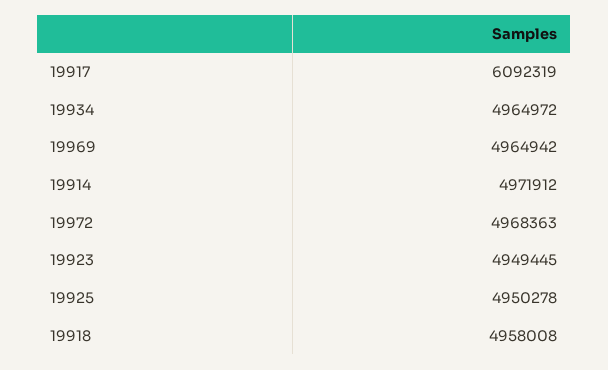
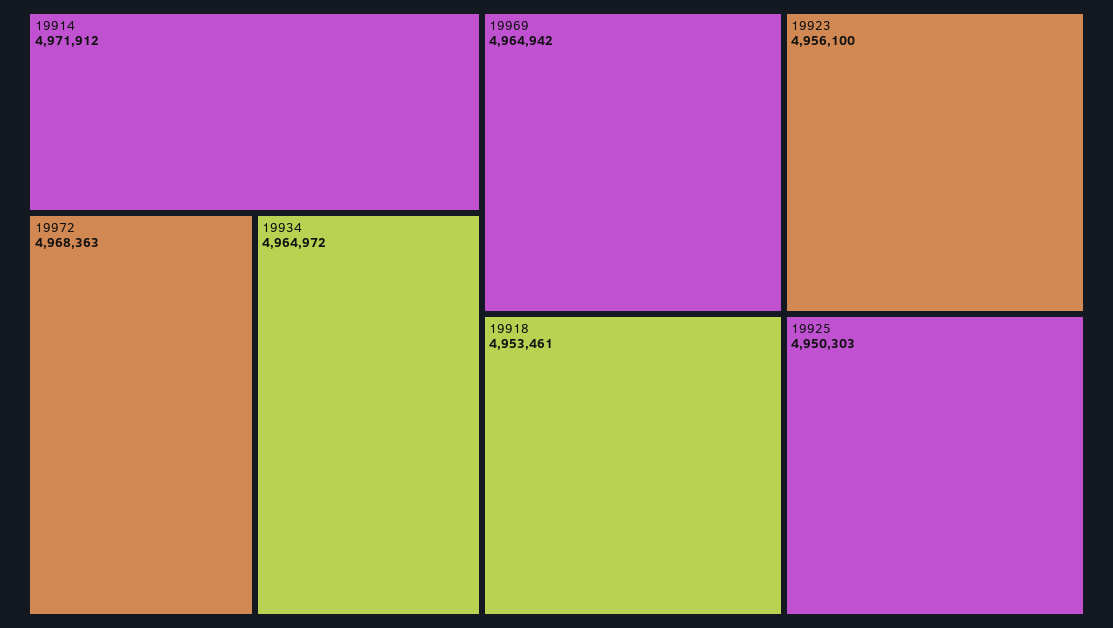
19917: 6092319 -> none
19923: 4949445 -> 4956100
19925: 4950278 -> 4950303
19918: 4958008 -> 4953461

